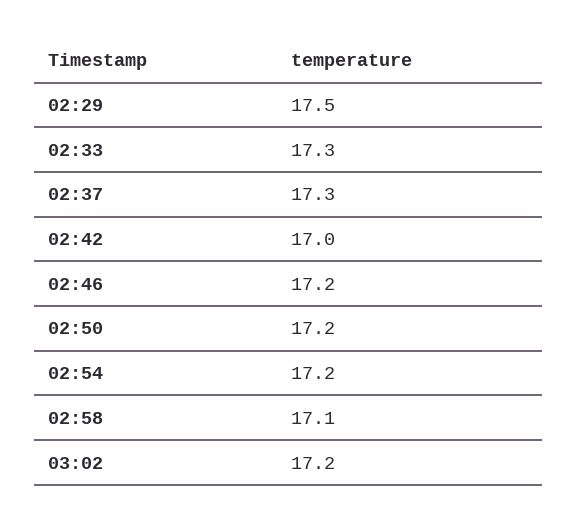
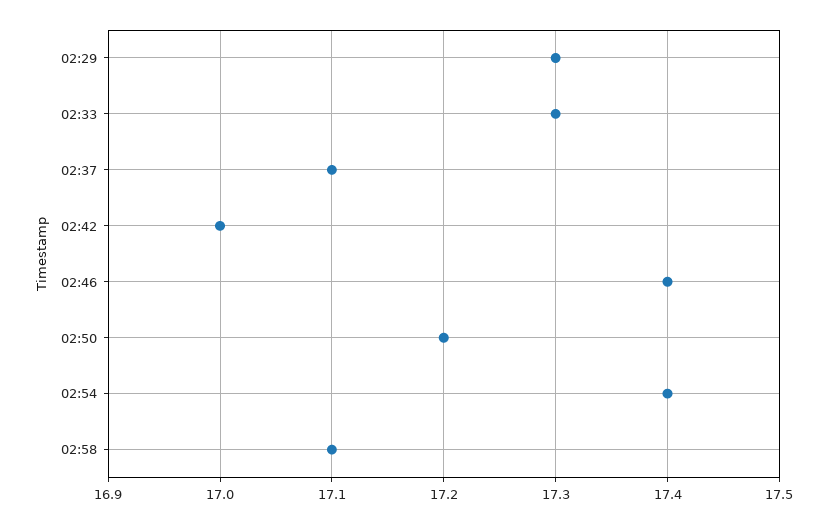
02:29: 17.5 -> 17.3
02:37: 17.3 -> 17.1
02:46: 17.2 -> 17.4
02:54: 17.2 -> 17.4
03:02: 17.2 -> none

